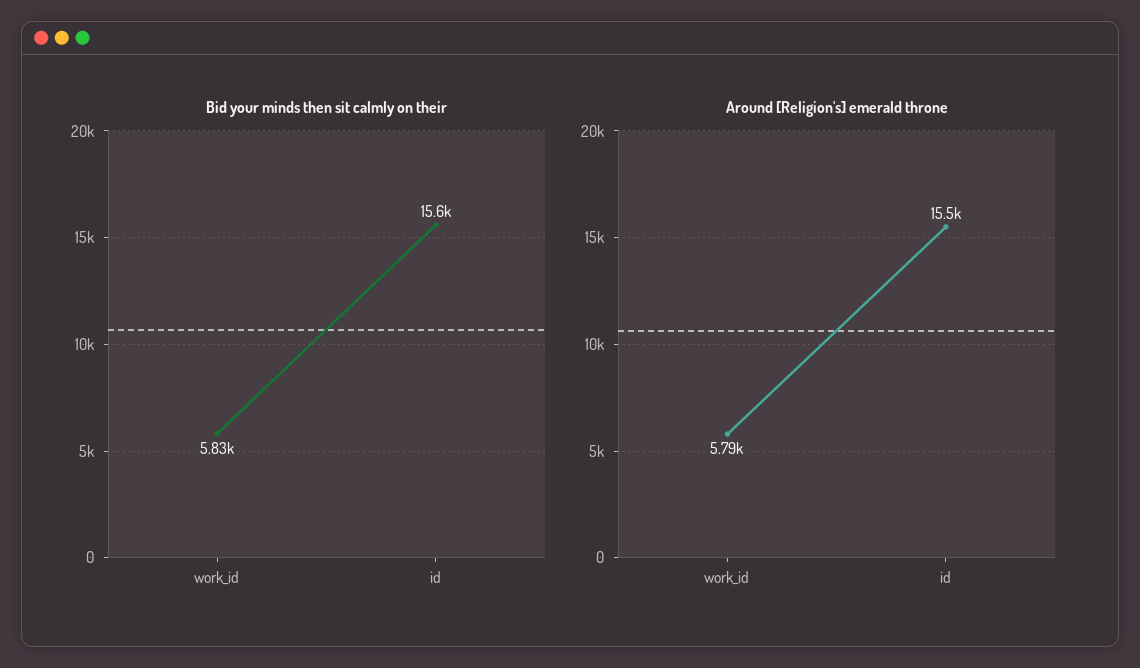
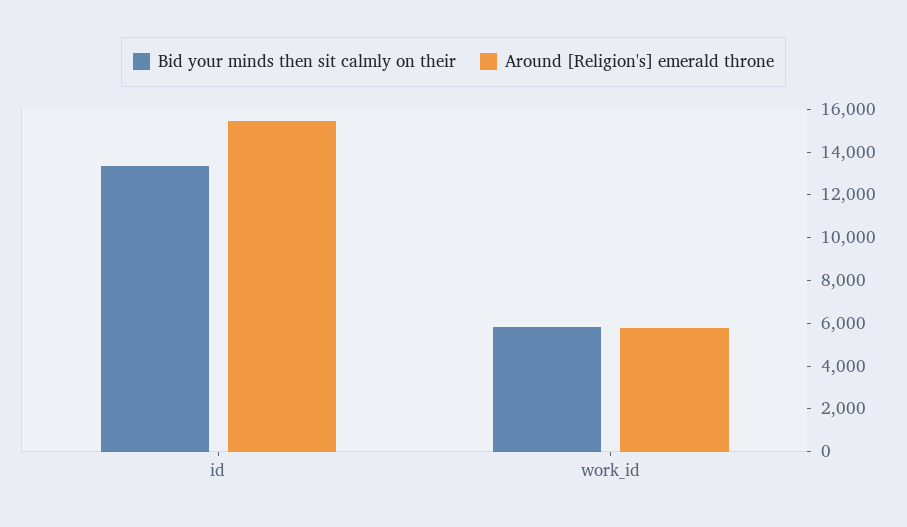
Bid your minds then sit calmly on their, id: 15600 -> 13500

